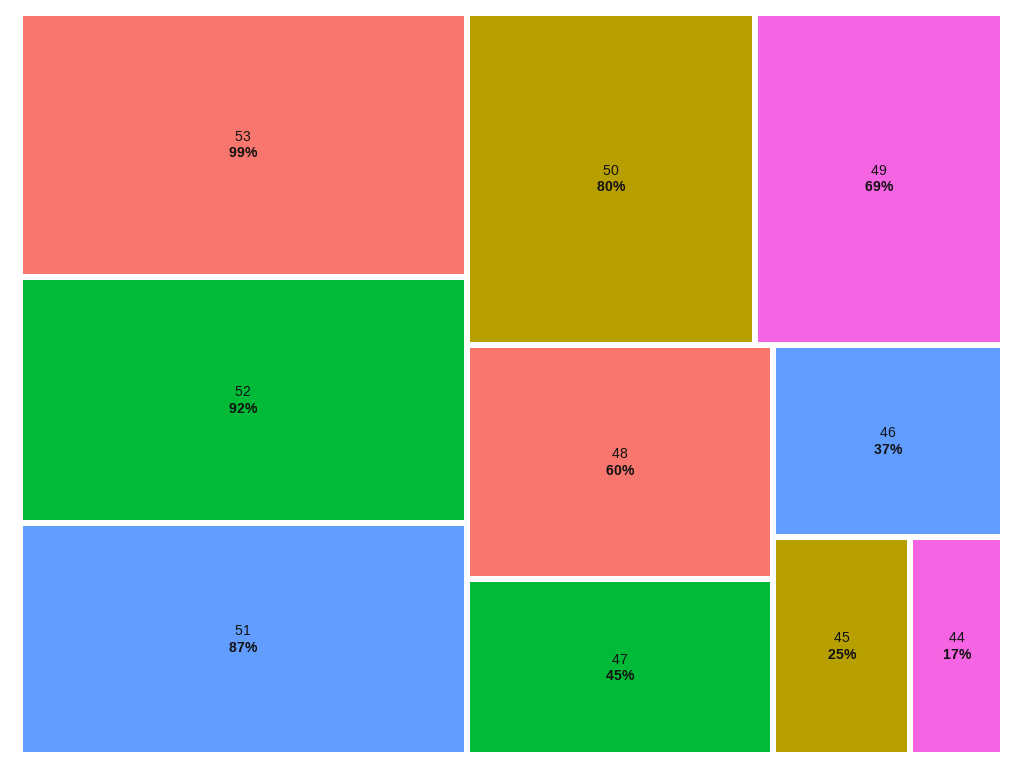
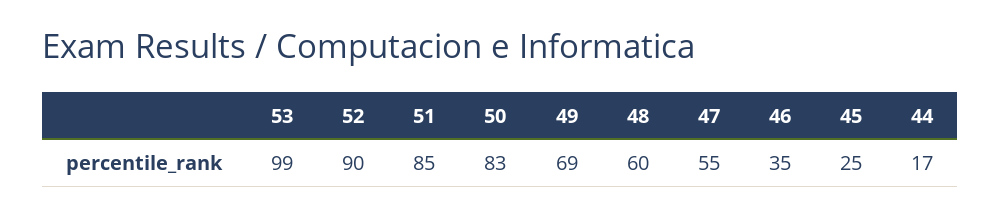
52: 92 -> 90
51: 87 -> 85
50: 80 -> 83
47: 45 -> 55
46: 37 -> 35

